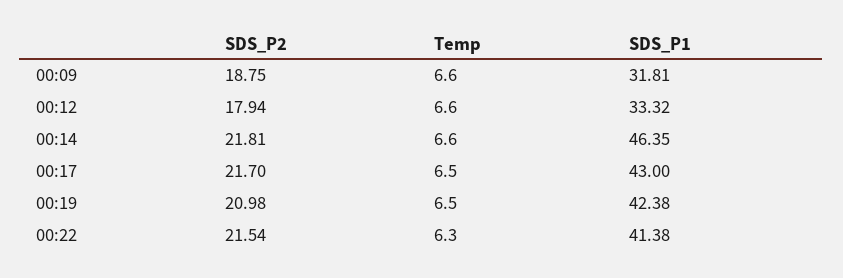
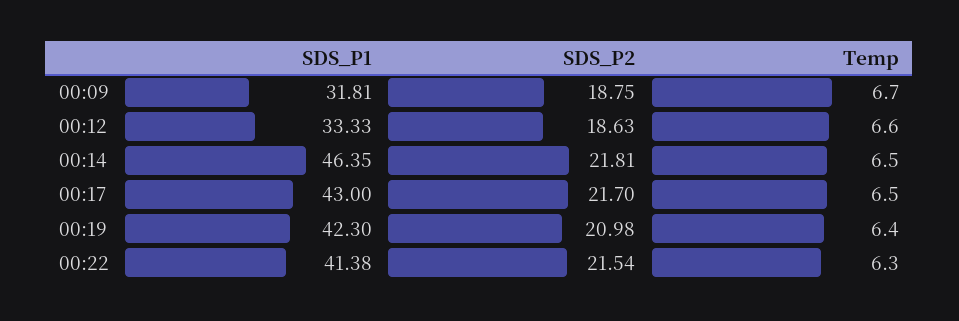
Temp, 00:09: 6.6 -> 6.7
SDS_P2, 00:12: 17.94 -> 18.63
SDS_P1, 00:12: 33.32 -> 33.33
Temp, 00:14: 6.6 -> 6.5
Temp, 00:19: 6.5 -> 6.4
SDS_P1, 00:19: 42.38 -> 42.3

